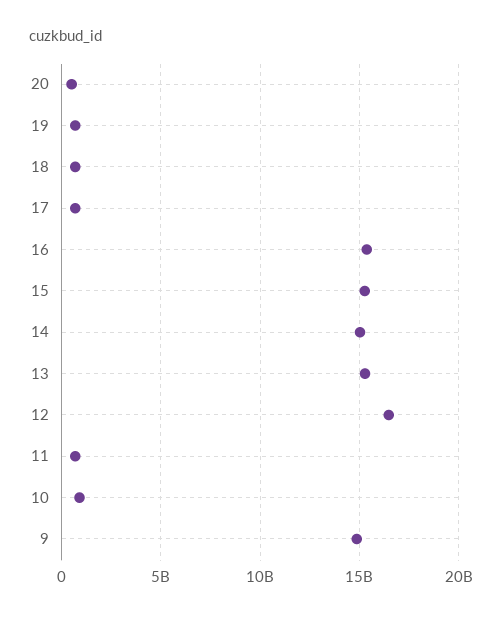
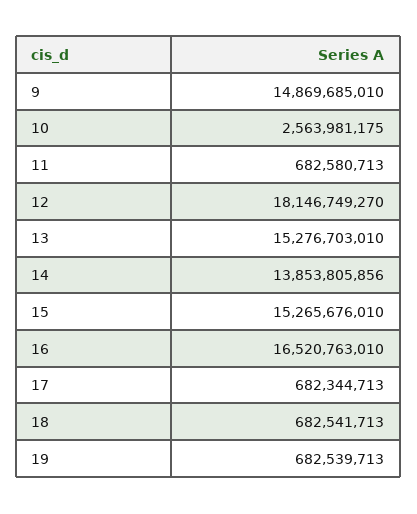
20: 500000000 -> none
16: 15500000000 -> 16520763010
14: 15000000000 -> 13853805856
12: 16500000000 -> 18146749270
10: 1000000000 -> 2563981175

